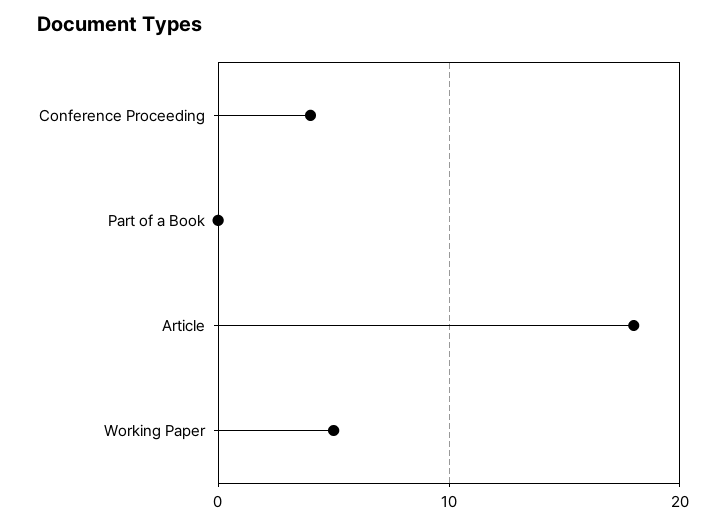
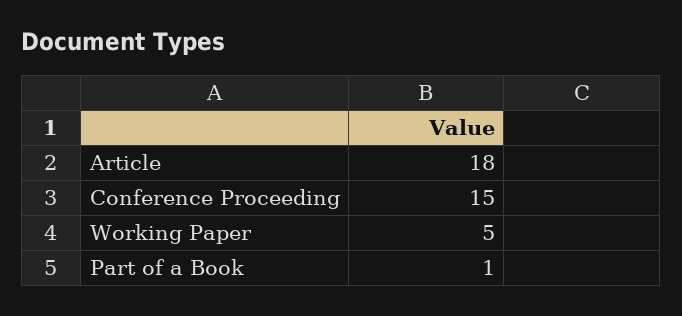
Conference Proceeding: 4 -> 15
Part of a Book: 0 -> 1

